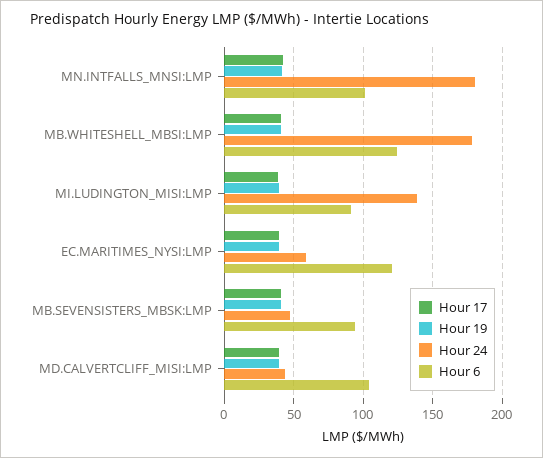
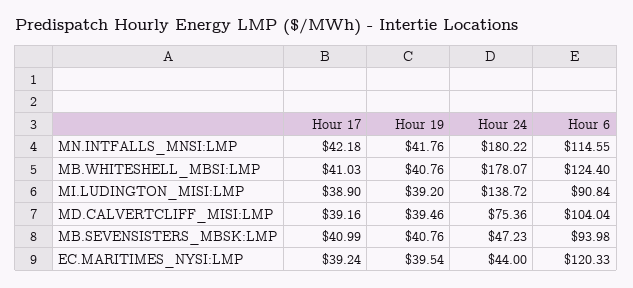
Hour 6, MN.INTFALLS_MNSI:LMP: 100 -> 114.55
Hour 24, EC.MARITIMES_NYSI:LMP: 60 -> 44
Hour 24, MD.CALVERTCLIFF_MISI:LMP: 45 -> 75.36

